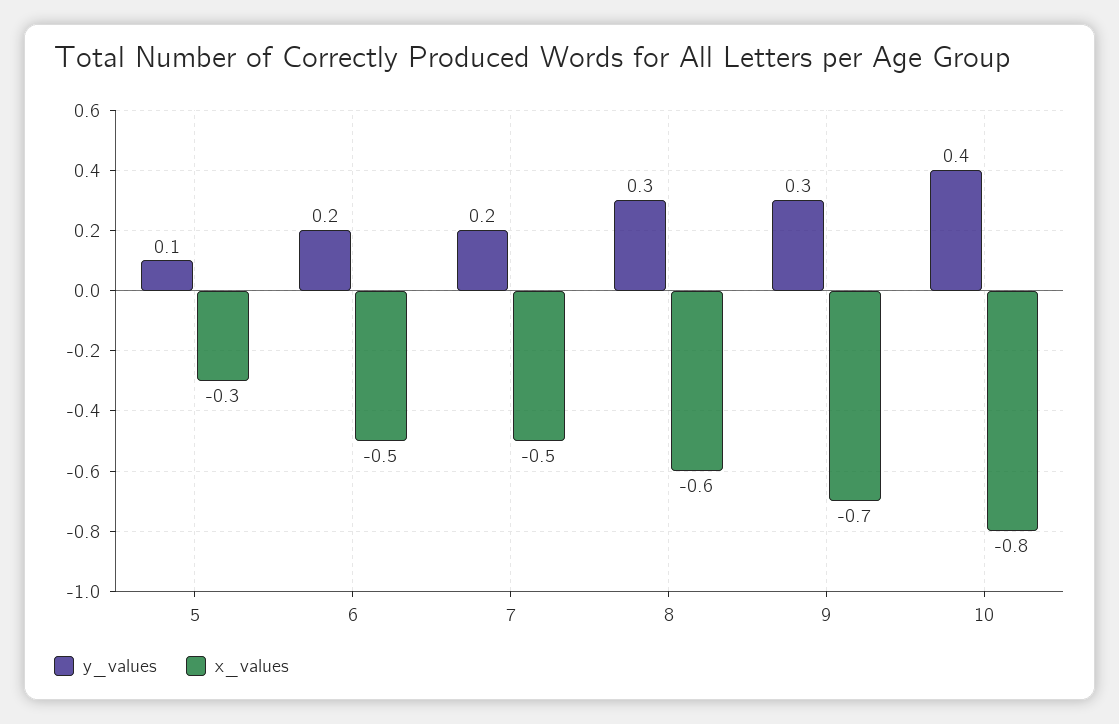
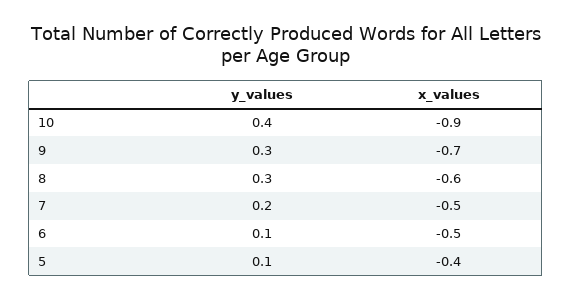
x_values, 5: -0.3 -> -0.4
y_values, 6: 0.2 -> 0.1
x_values, 10: -0.8 -> -0.9

